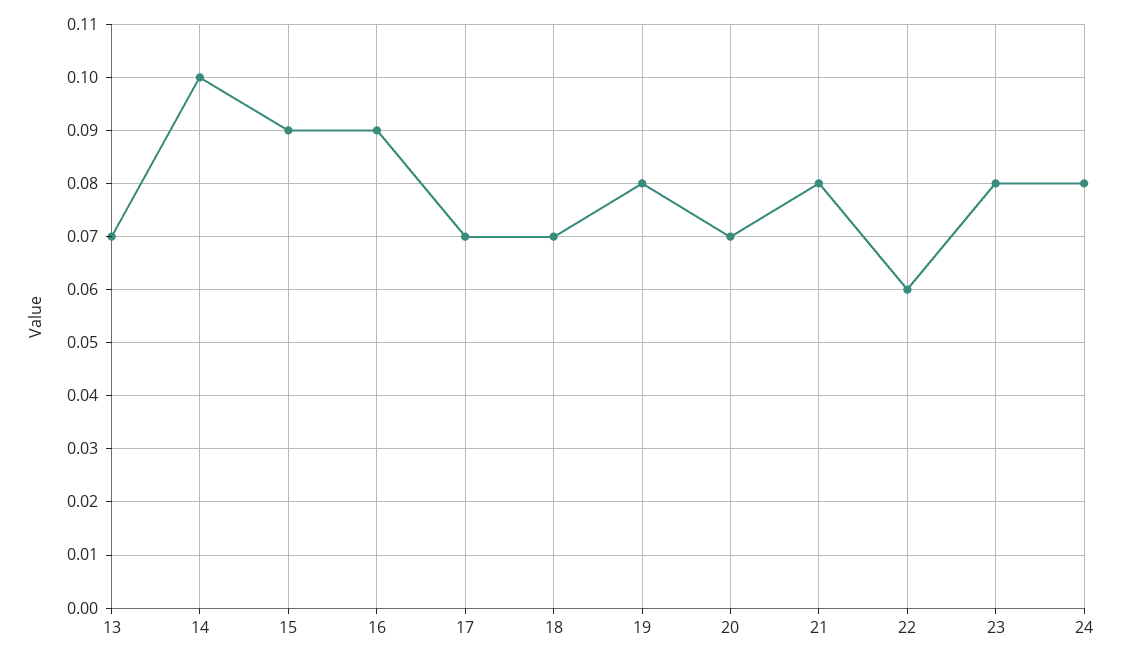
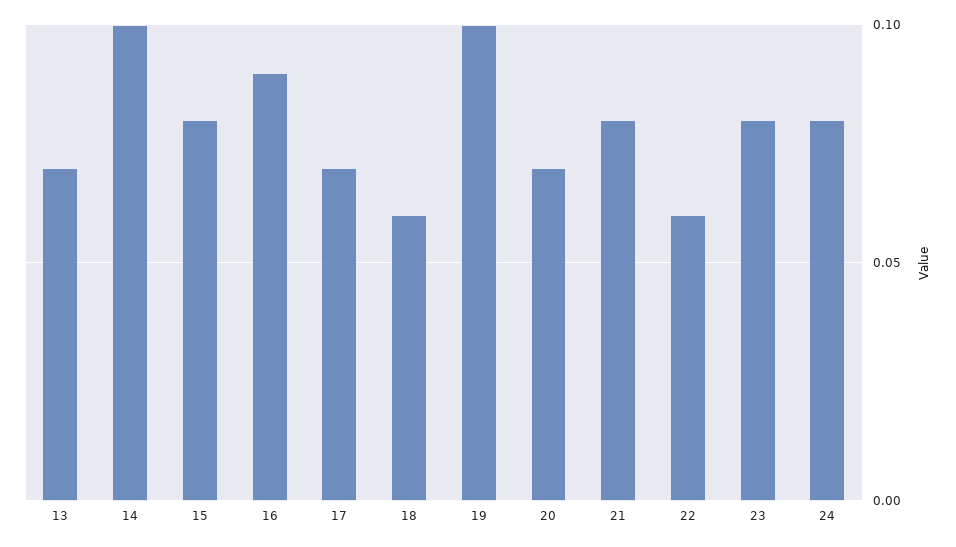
15: 0.09 -> 0.08
18: 0.07 -> 0.06
19: 0.08 -> 0.1

